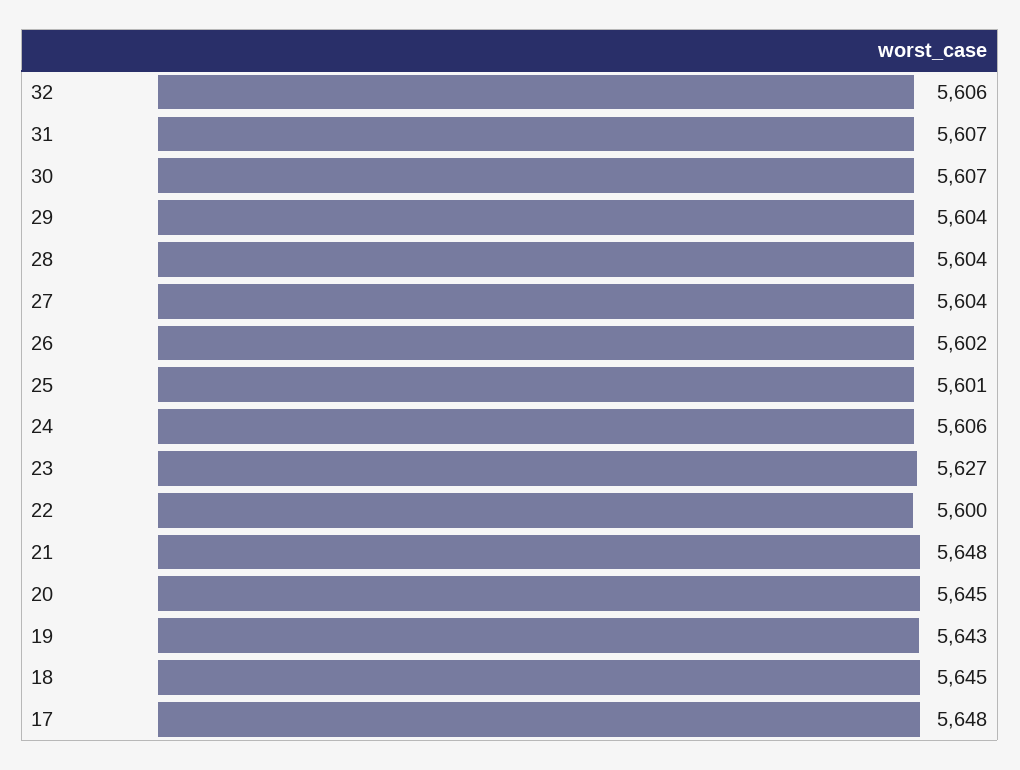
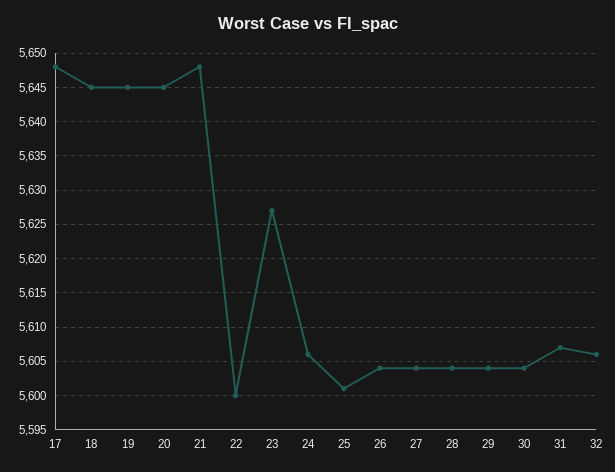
30: 5607 -> 5604
26: 5602 -> 5604
19: 5643 -> 5645

